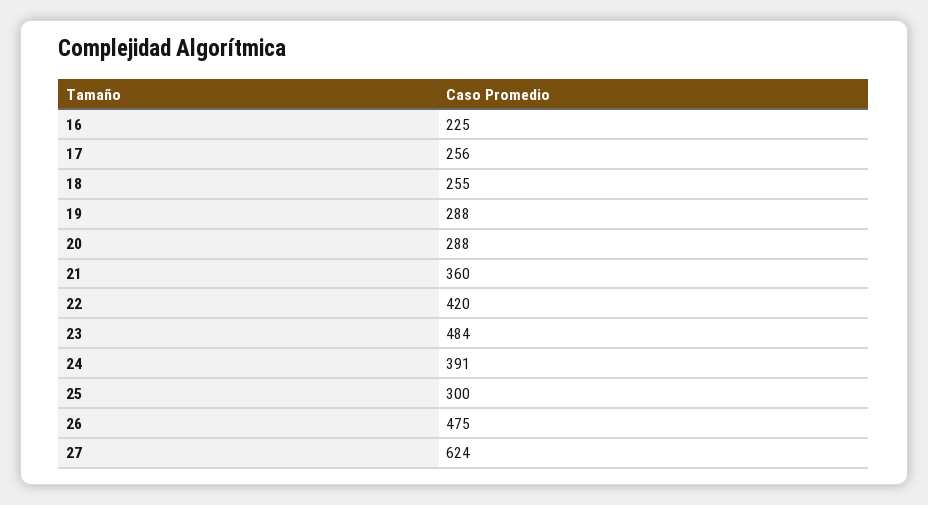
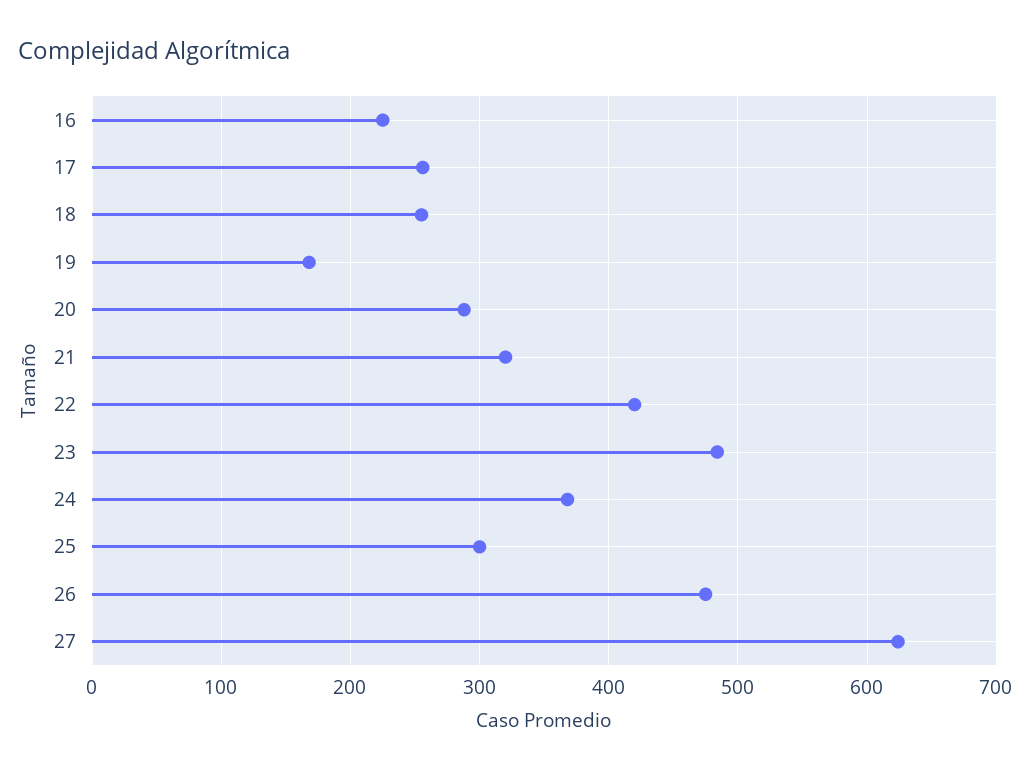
19: 288 -> 170
21: 360 -> 320
24: 391 -> 370

